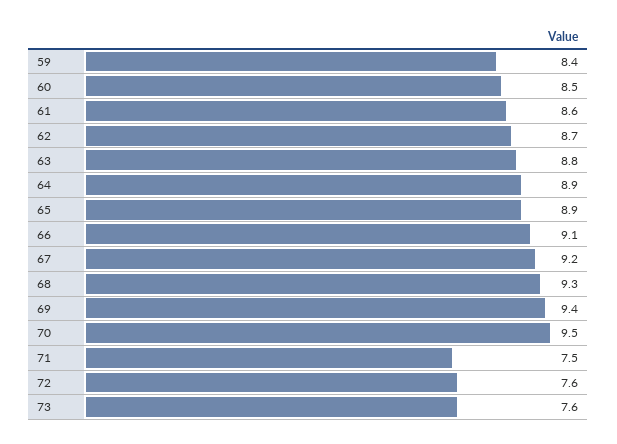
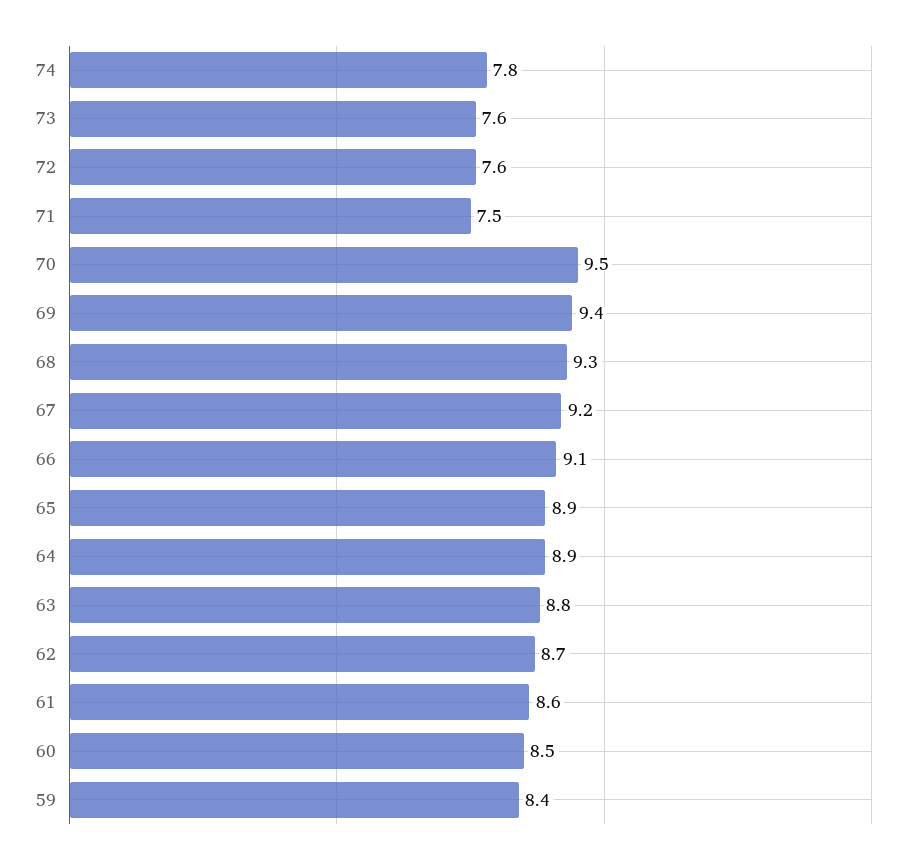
74: none -> 7.8

